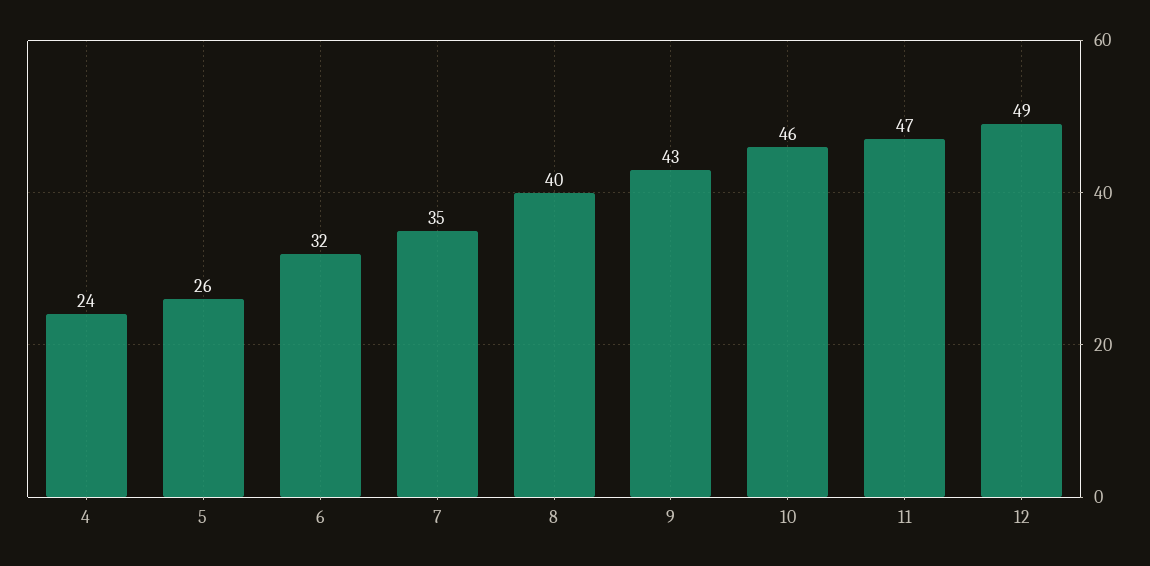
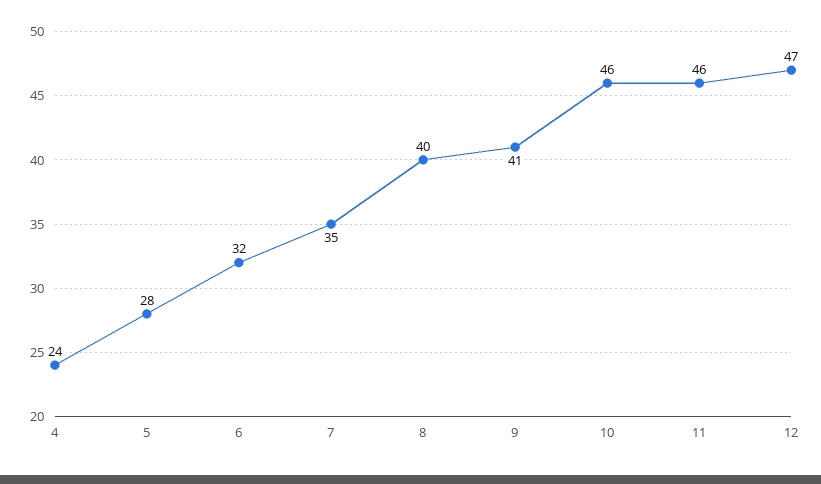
5: 26 -> 28
9: 43 -> 41
11: 47 -> 46
12: 49 -> 47

